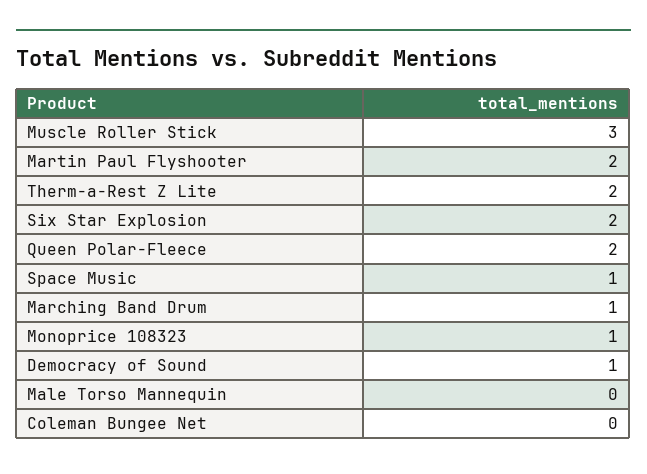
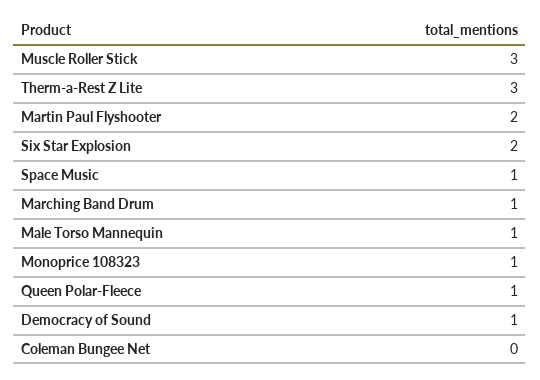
Therm-a-Rest Z Lite: 2 -> 3
Queen Polar-Fleece: 2 -> 1
Male Torso Mannequin: 0 -> 1

